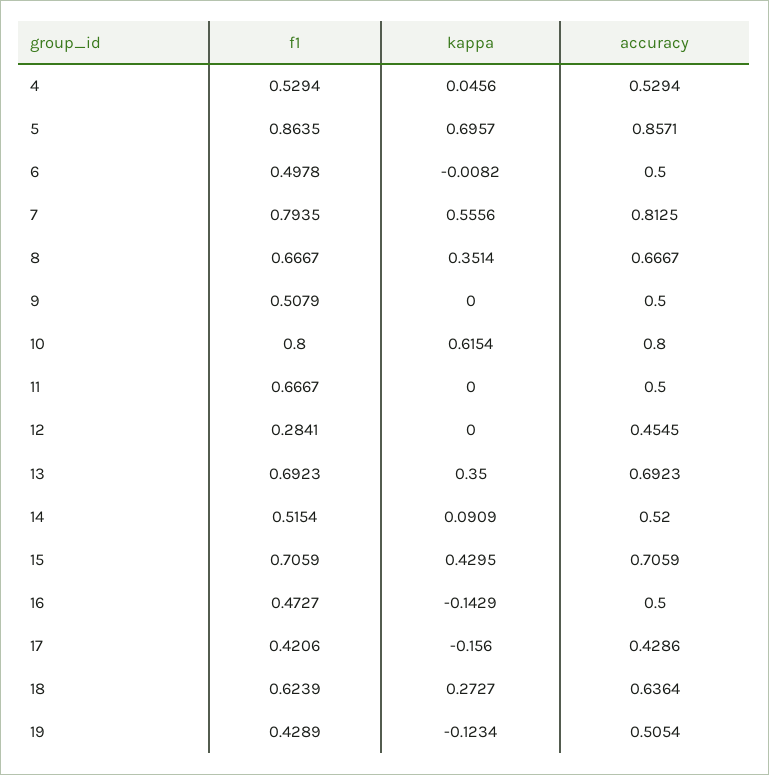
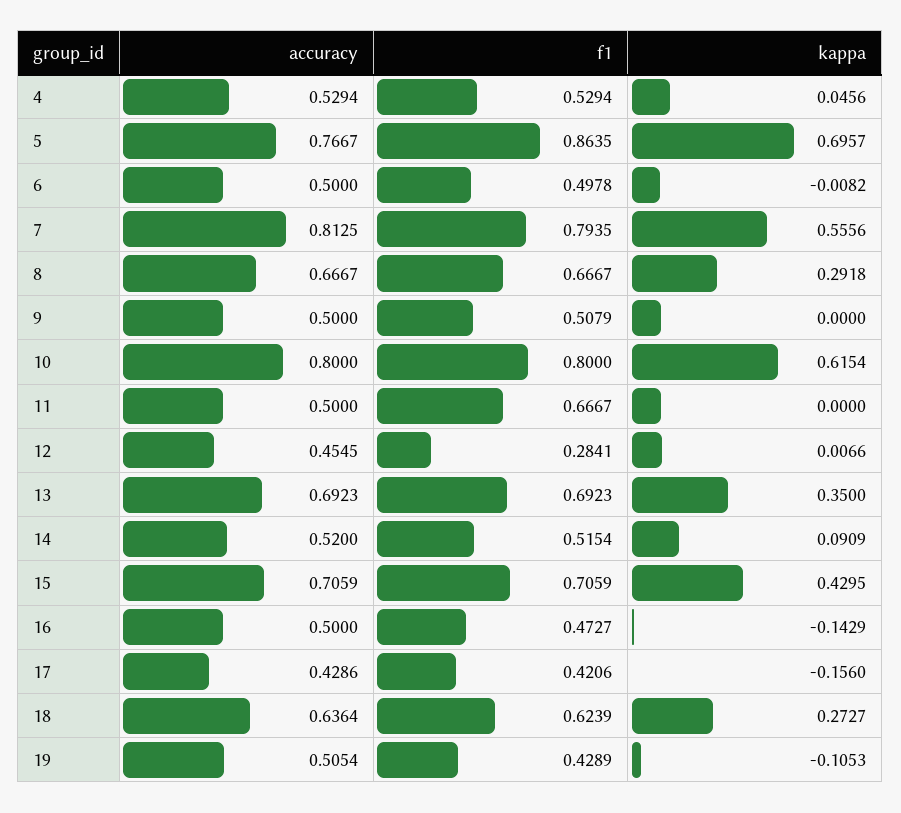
accuracy, 5: 0.8571 -> 0.7667
kappa, 8: 0.3514 -> 0.2918
kappa, 12: 0 -> 0.0066
kappa, 19: -0.1234 -> -0.1053

